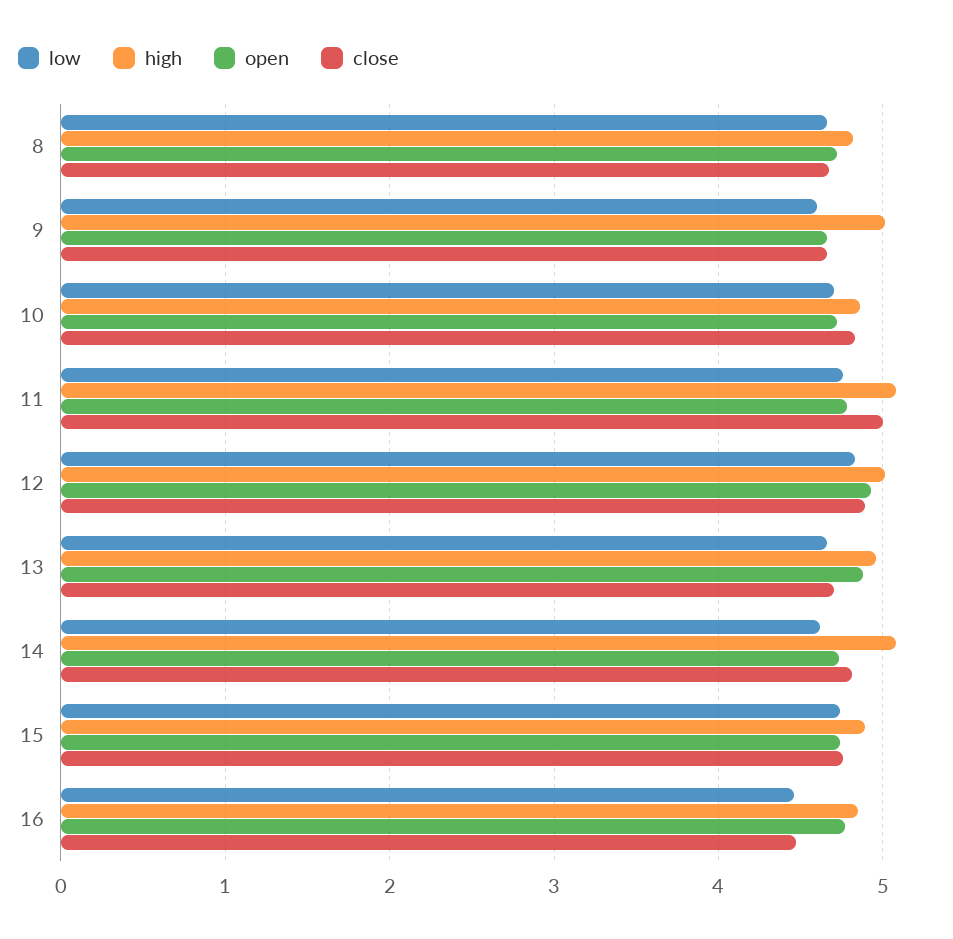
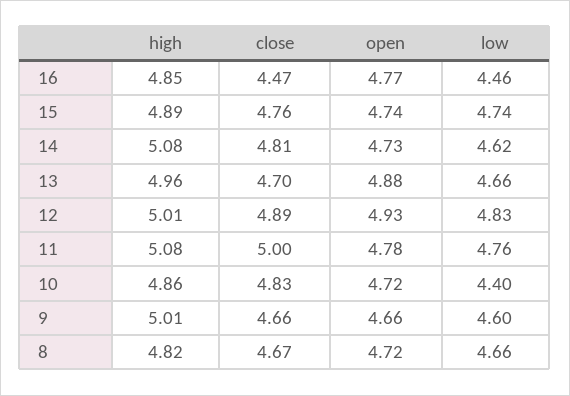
low, 10: 4.7 -> 4.4

